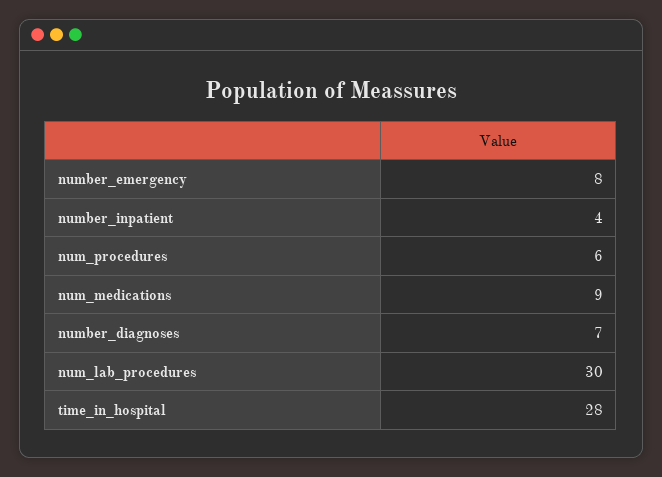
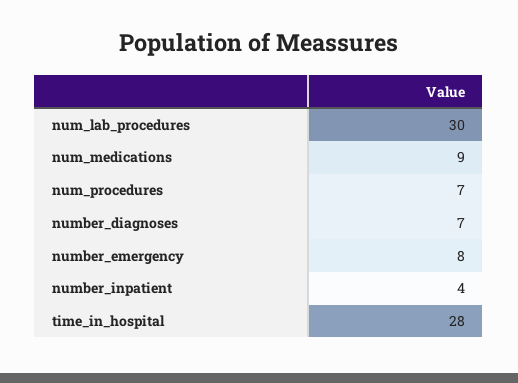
num_procedures: 6 -> 7

